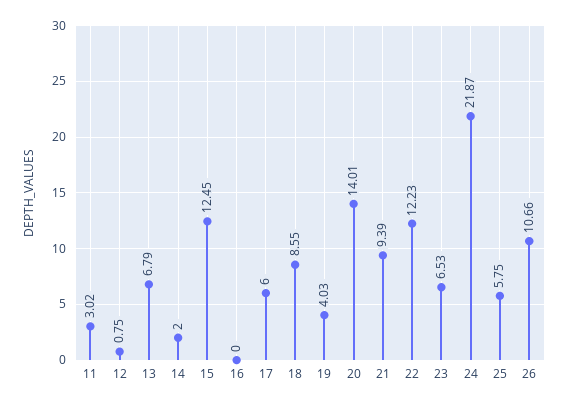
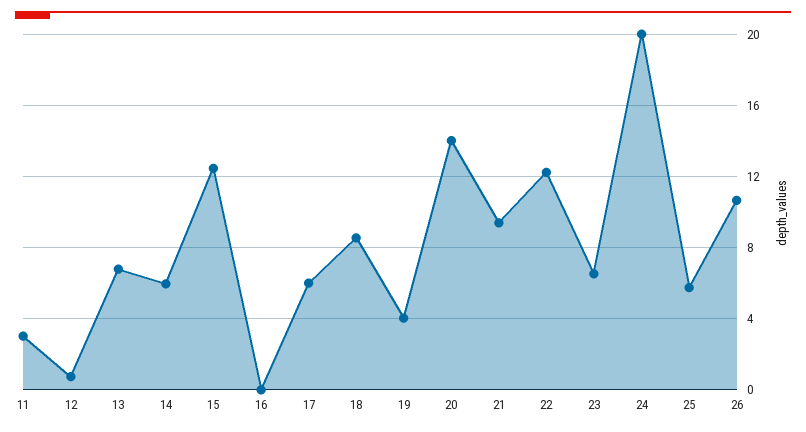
14: 2 -> 6
24: 21.87 -> 20

